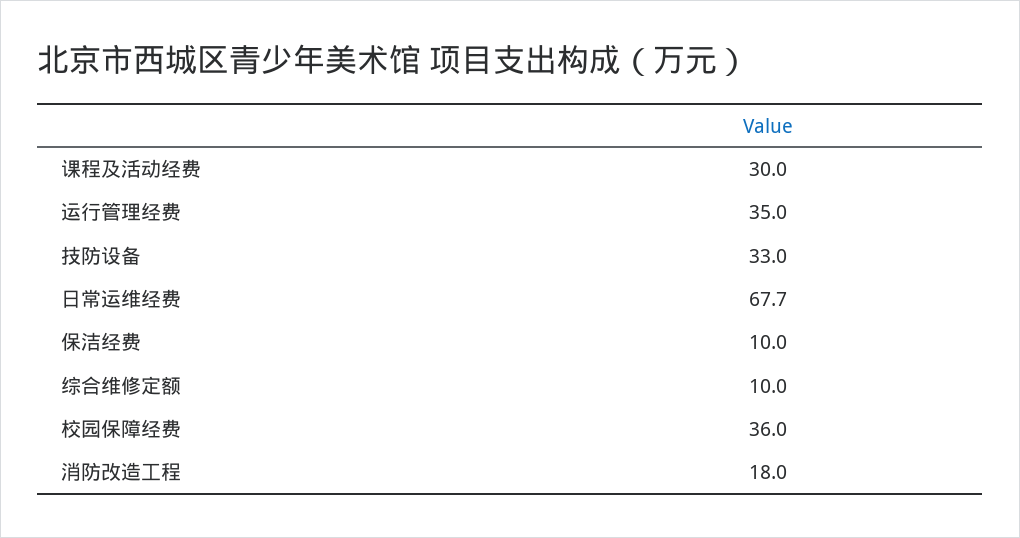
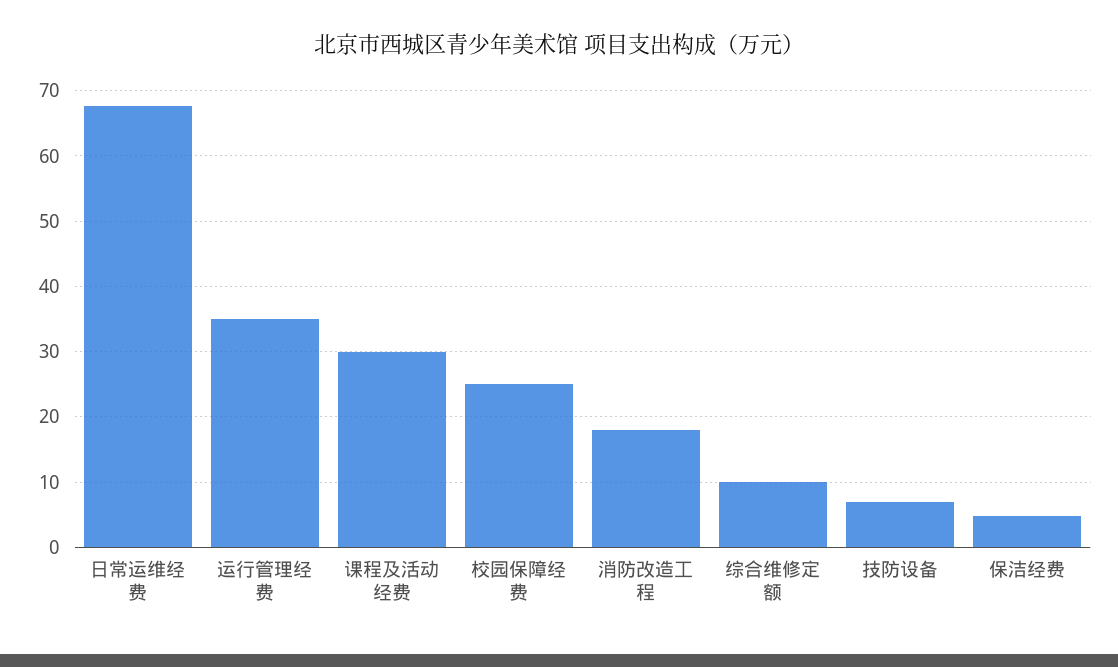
技防设备: 33 -> 7
保洁经费: 10 -> 5
校园保障经费: 36 -> 25

